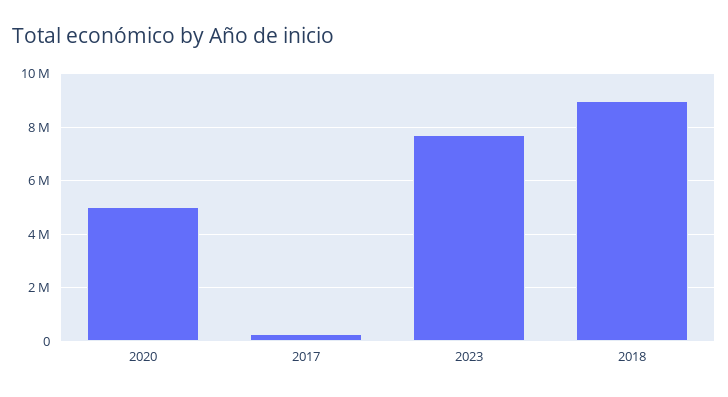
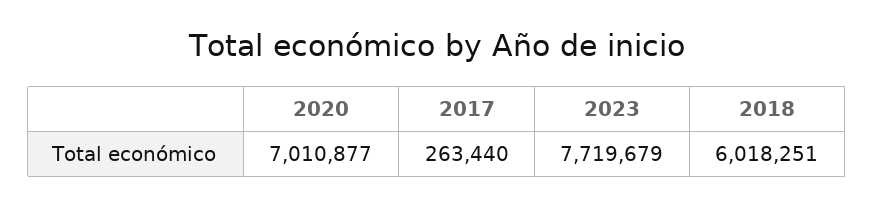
2020: 5000000 -> 7010877
2018: 9000000 -> 6018251

